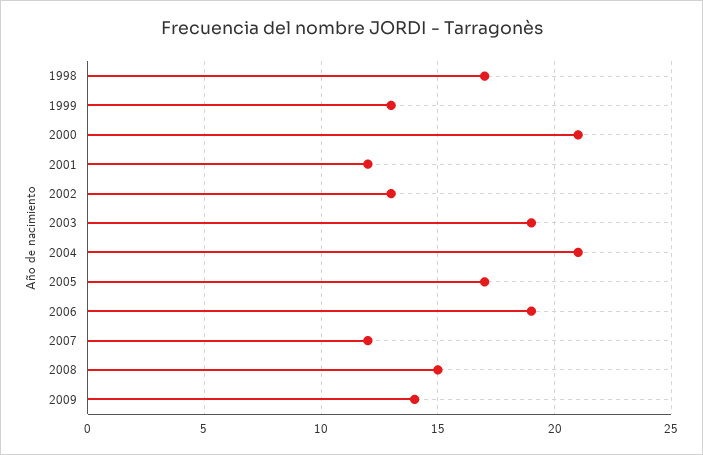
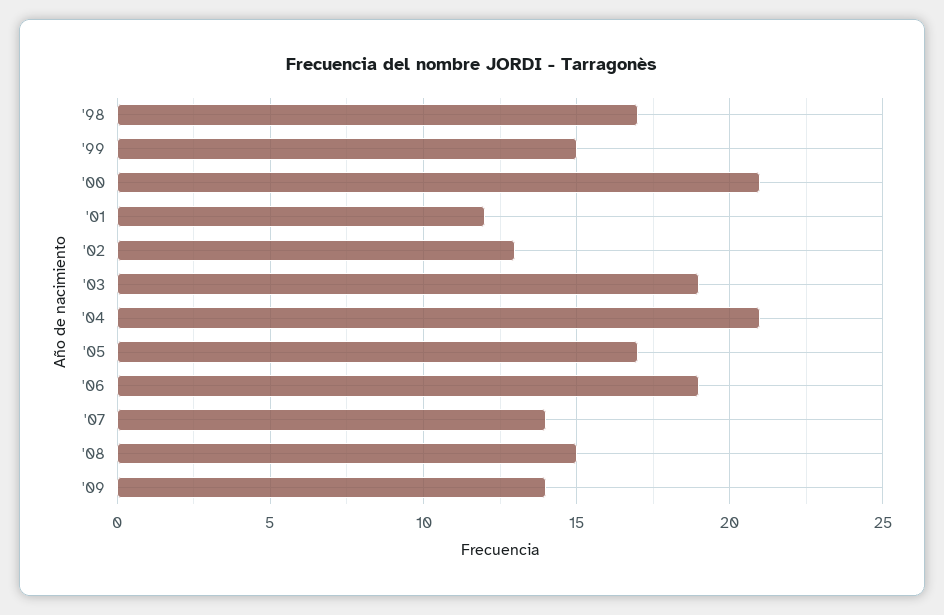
1999: 13 -> 15
2007: 12 -> 14

